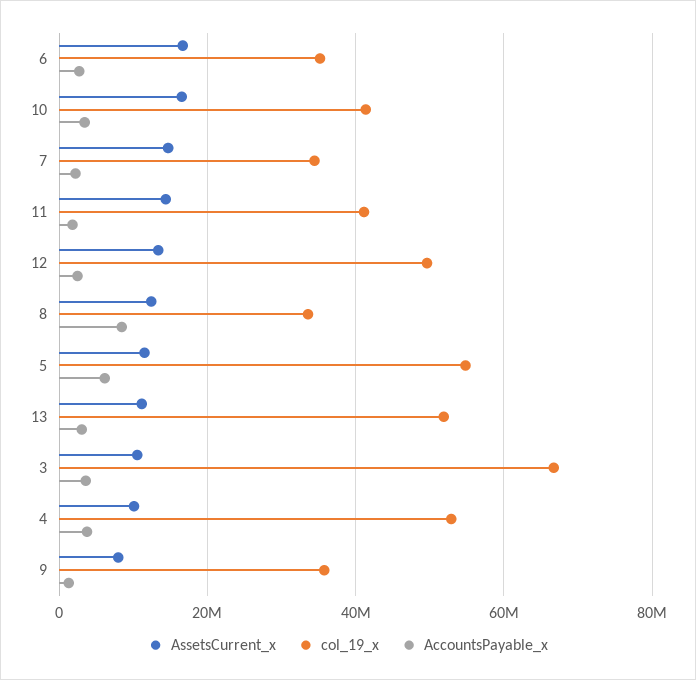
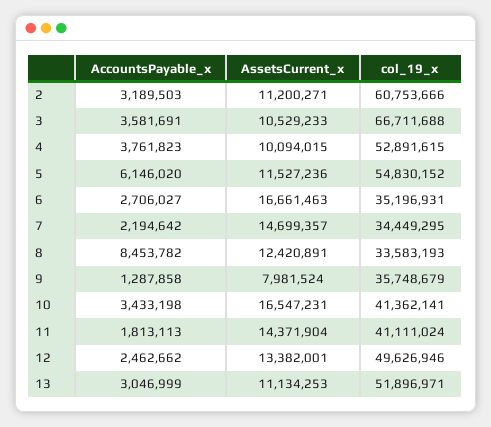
AccountsPayable_x, 2: none -> 3189503
AssetsCurrent_x, 2: none -> 11200271
col_19_x, 2: none -> 60753666

